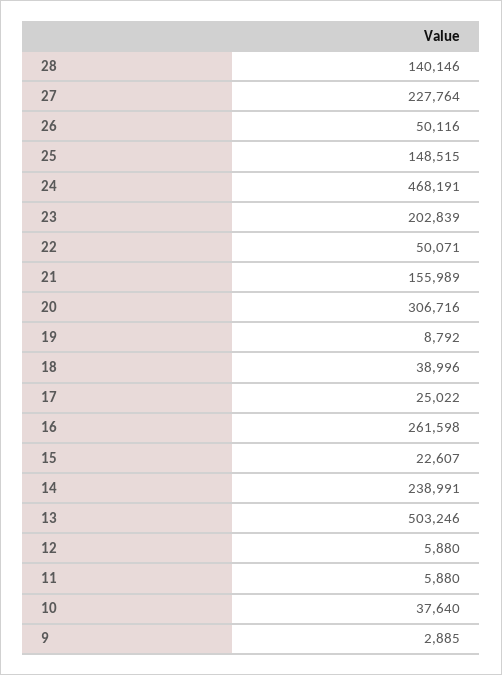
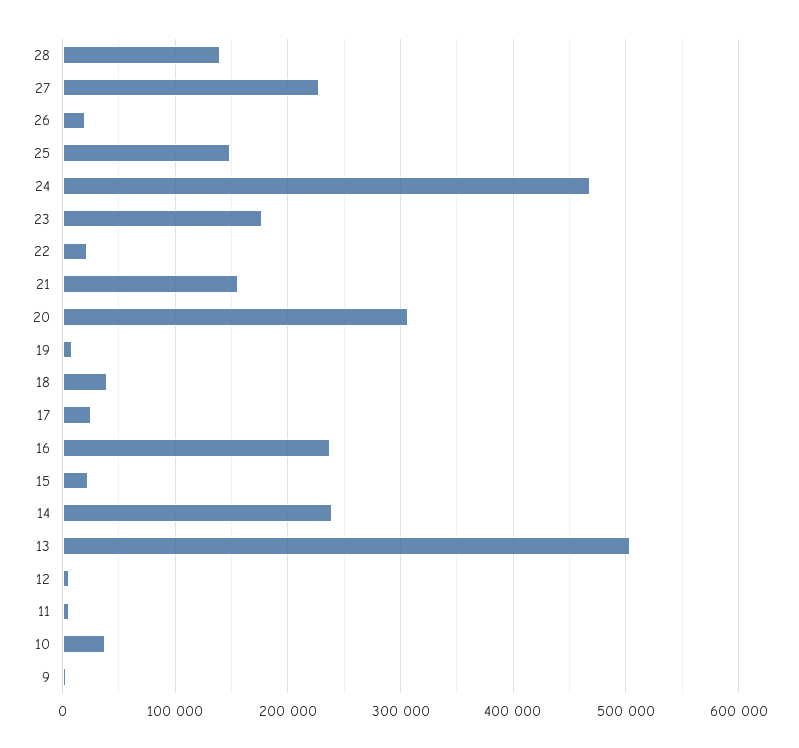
26: 50116 -> 20000
23: 202839 -> 180000
22: 50071 -> 20000
16: 261598 -> 240000

